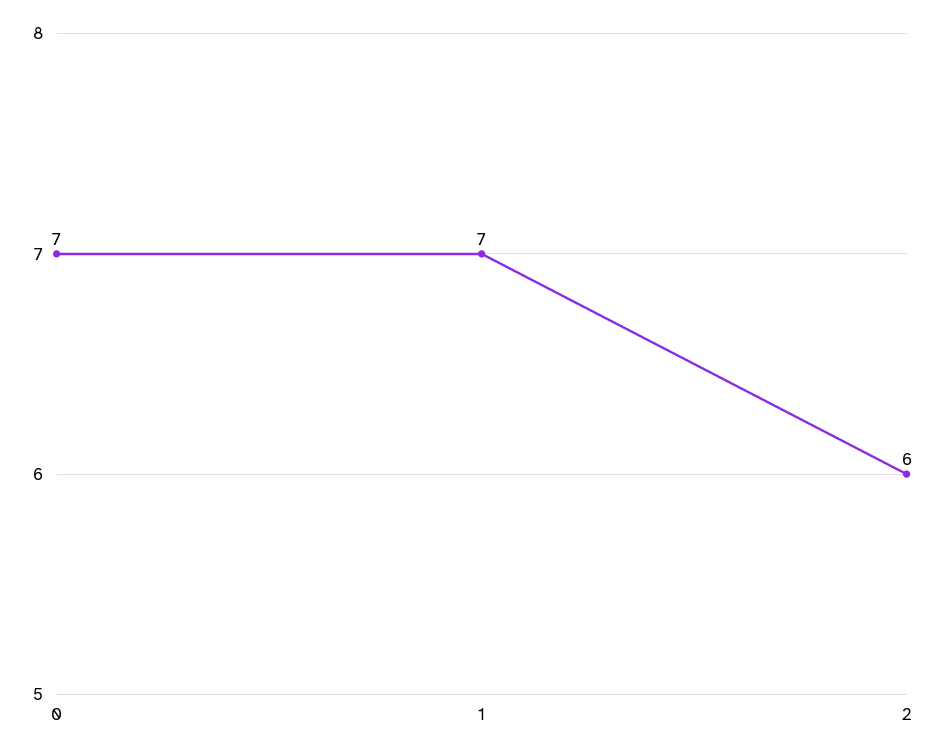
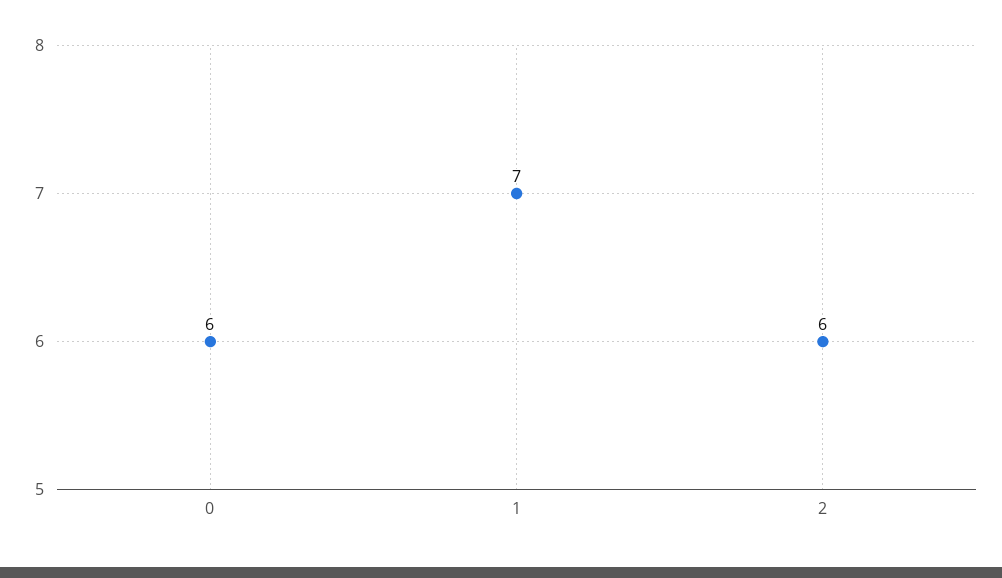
0: 7 -> 6

